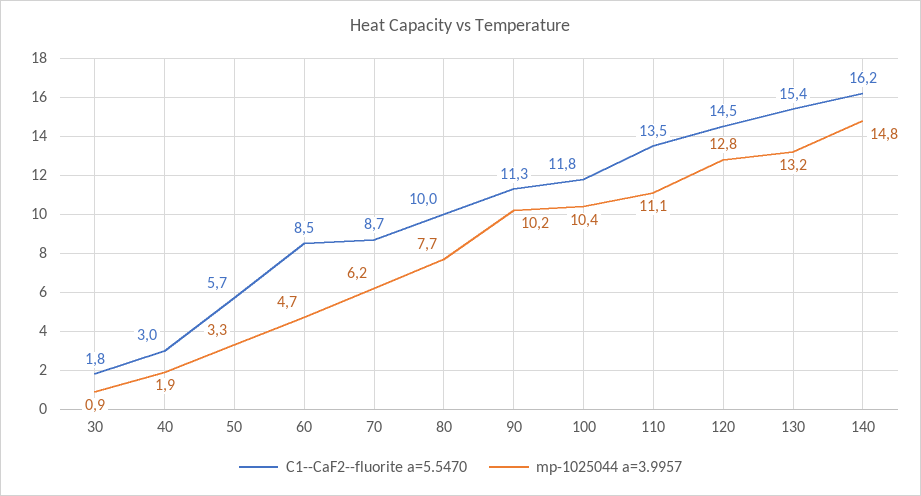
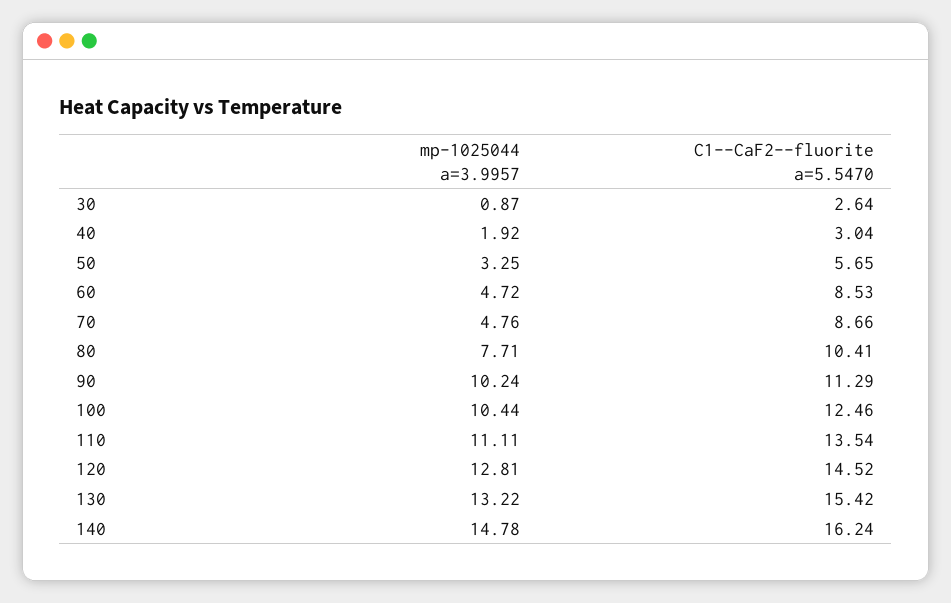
C1--CaF2--fluorite a=5.5470, 30: 1.8 -> 2.64
mp-1025044 a=3.9957, 70: 6.2 -> 4.76
C1--CaF2--fluorite a=5.5470, 80: 10 -> 10.41
C1--CaF2--fluorite a=5.5470, 100: 11.8 -> 12.46

